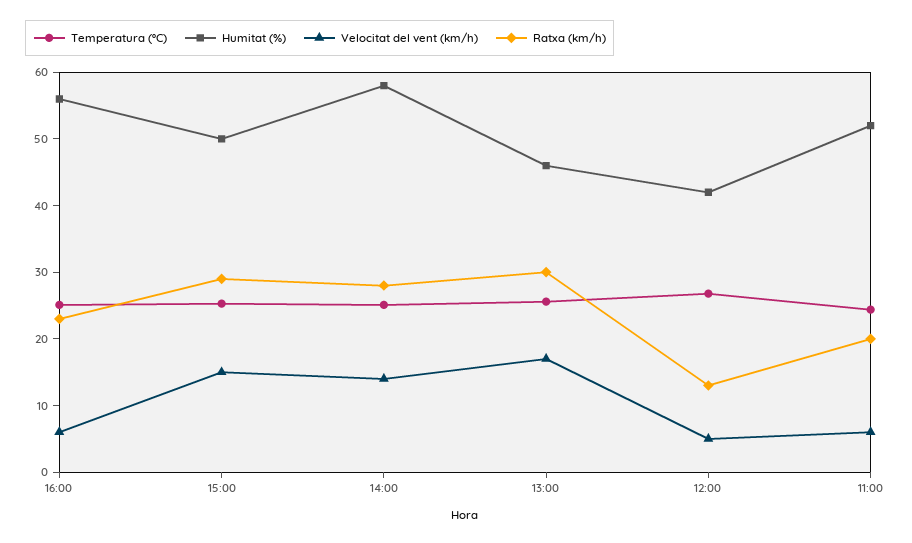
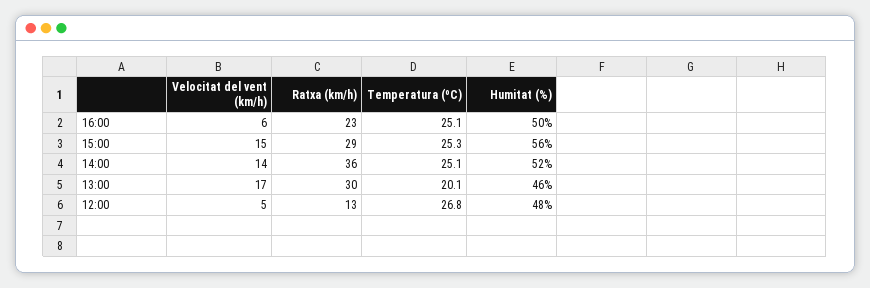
Humitat (%), 16:00: 56 -> 50
Humitat (%), 15:00: 50 -> 56
Humitat (%), 14:00: 58 -> 52
Ratxa (km/h), 14:00: 28 -> 36
Temperatura (ºC), 13:00: 26 -> 20.1
Humitat (%), 12:00: 42 -> 48
Temperatura (ºC), 11:00: 24 -> none
Humitat (%), 11:00: 52 -> none
Velocitat del vent (km/h), 11:00: 6 -> none
Ratxa (km/h), 11:00: 20 -> none

